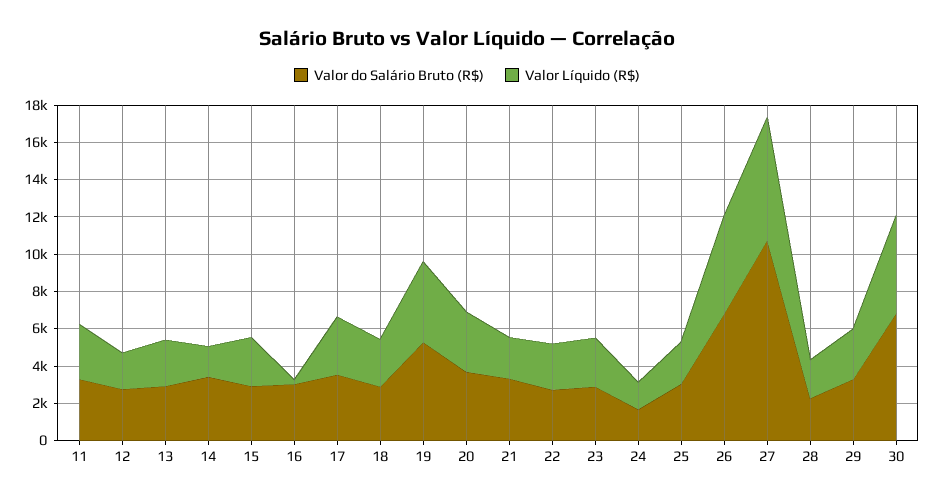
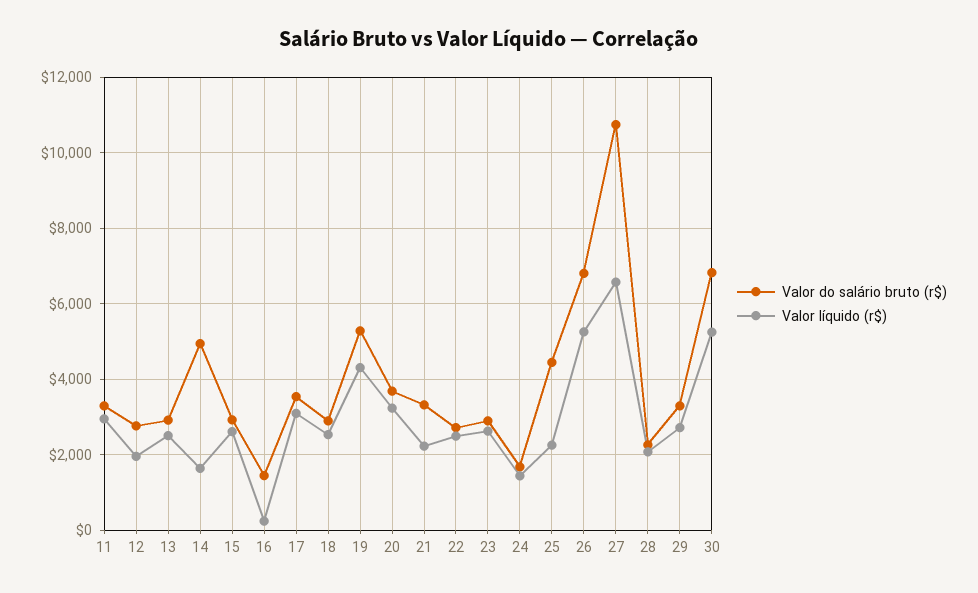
Valor do Salário Bruto (R$), 14: 3500 -> 5000
Valor do Salário Bruto (R$), 16: 3000 -> 1400
Valor do Salário Bruto (R$), 25: 3000 -> 4400

